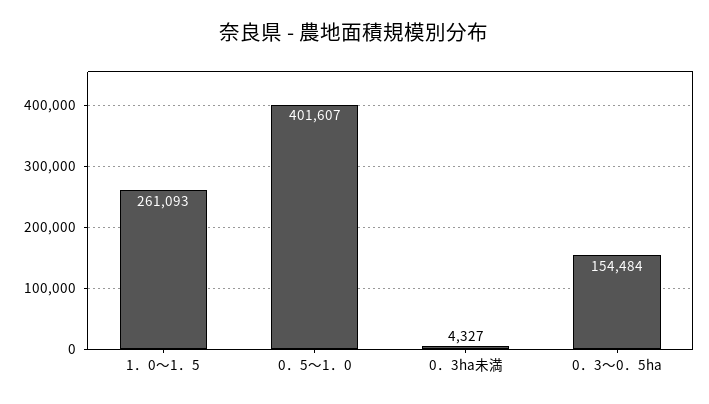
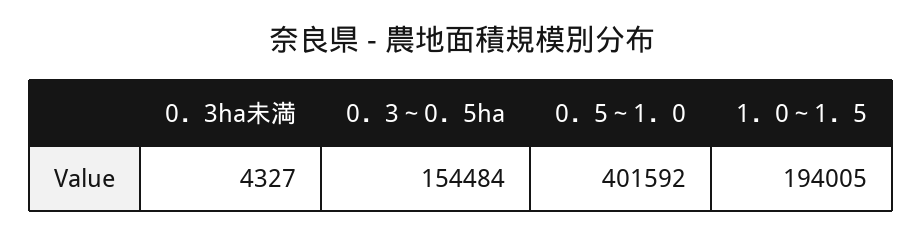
1．0～1．5: 261093 -> 194005
0．5～1．0: 401607 -> 401592

